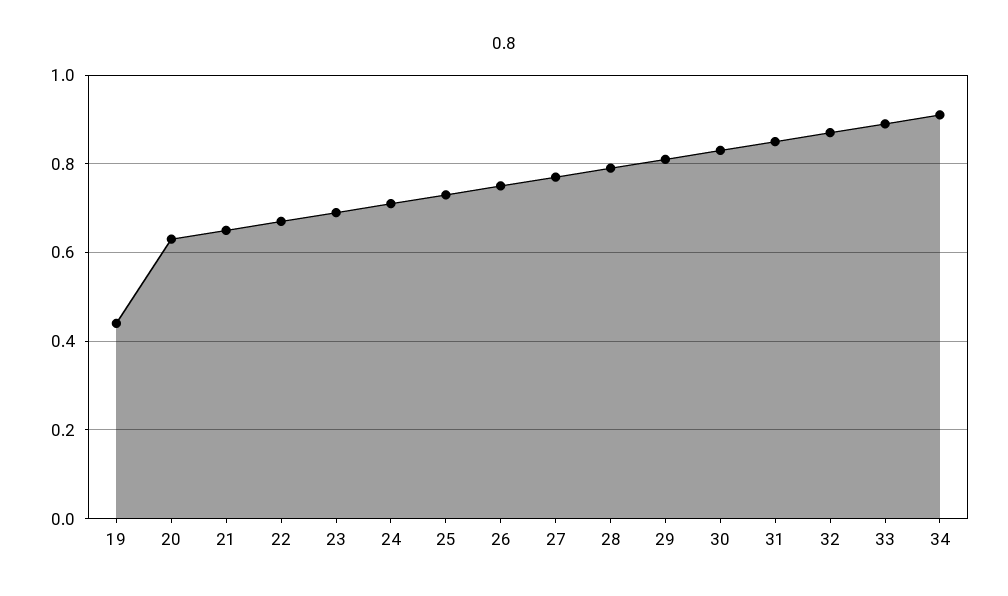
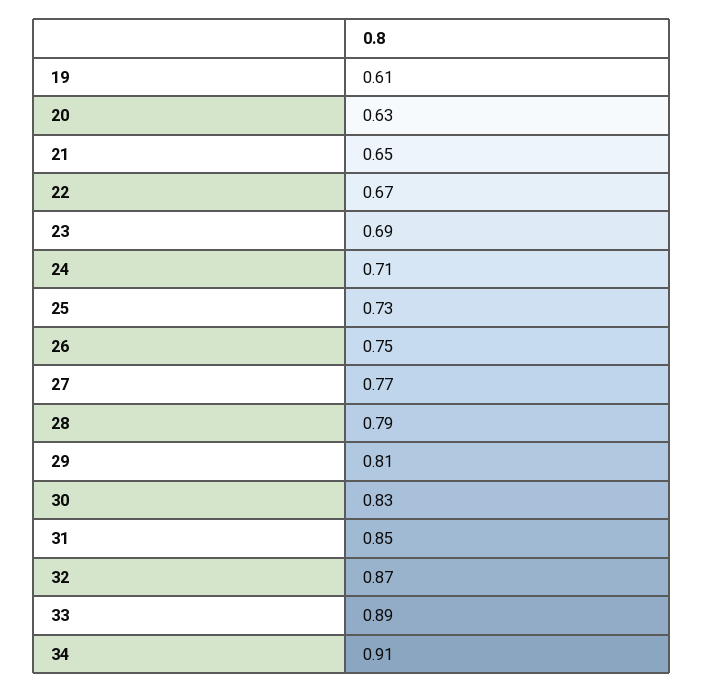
19: 0.45 -> 0.61

